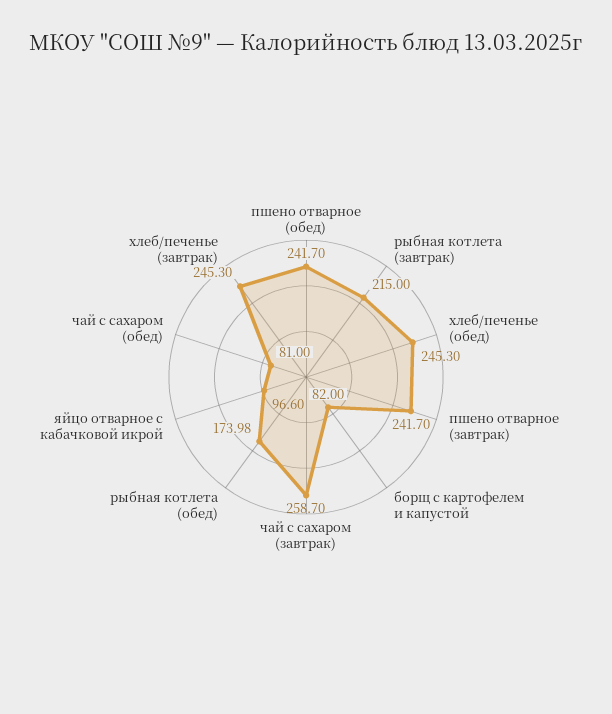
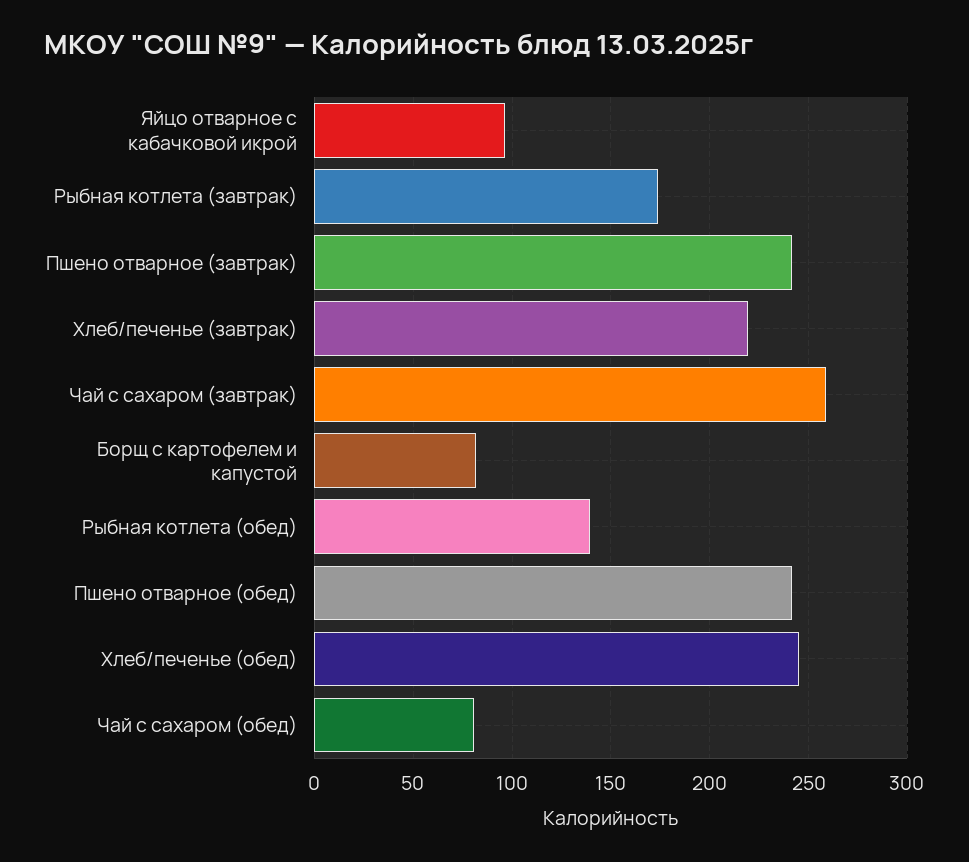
рыбная котлета (завтрак): 215 -> 175
рыбная котлета (обед): 173.98 -> 140
хлеб/печенье (завтрак): 245.3 -> 220

